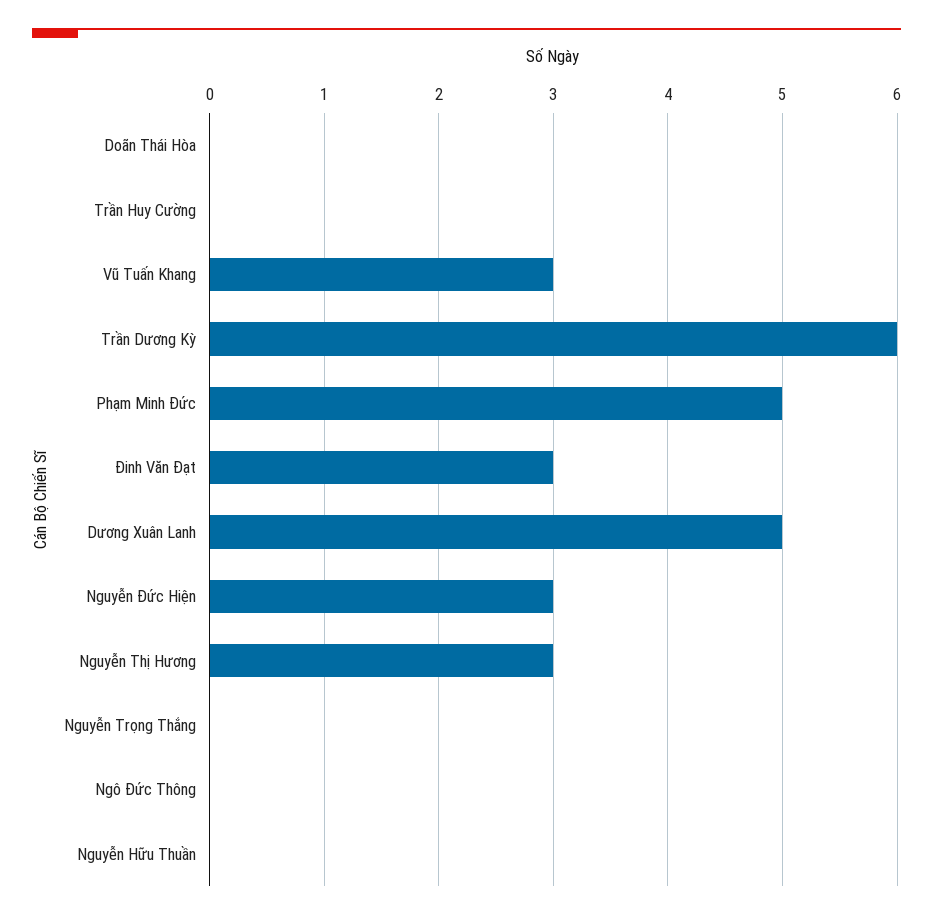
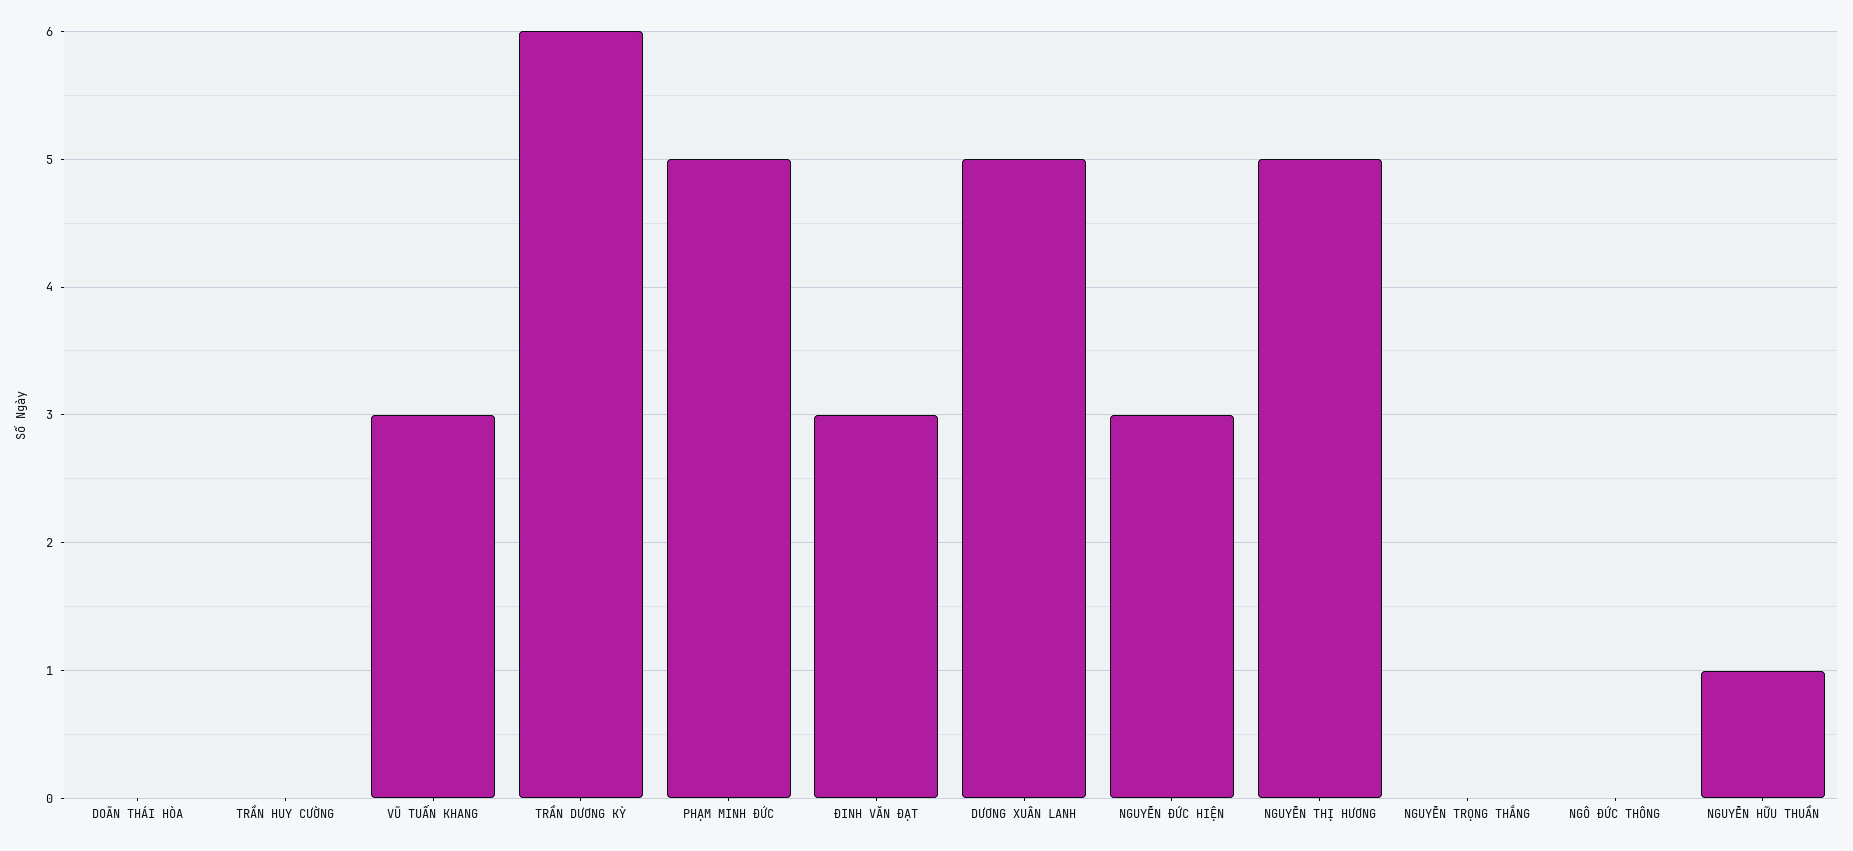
Nguyễn Thị Hương: 3 -> 5
Nguyễn Hữu Thuần: 0 -> 1

